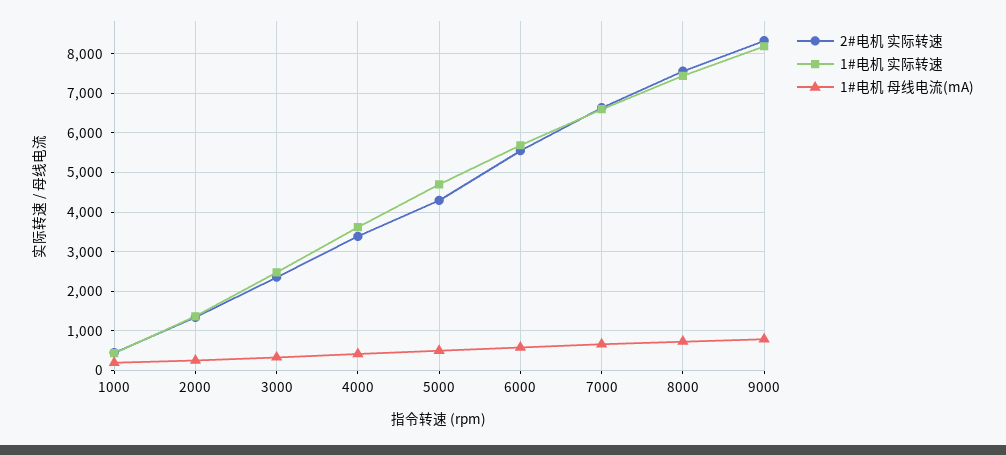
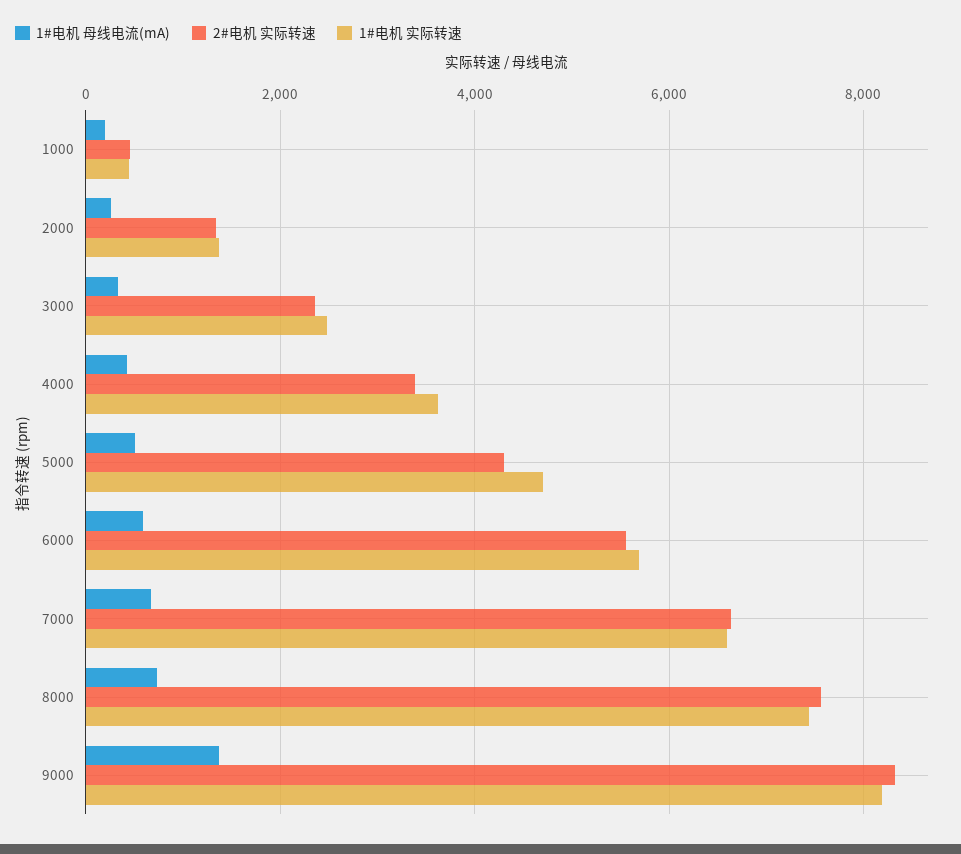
1#电机 母线电流(mA), 9000: 800 -> 1400

